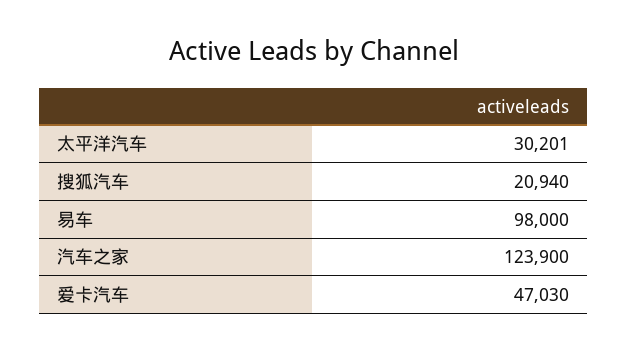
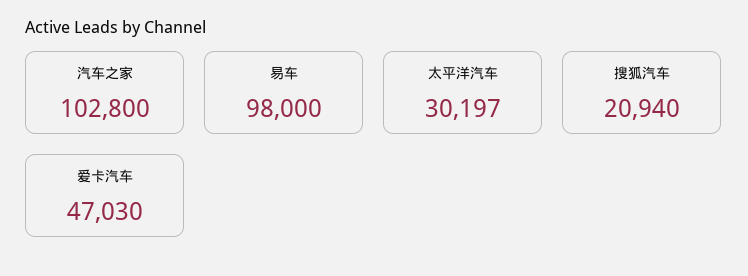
太平洋汽车: 30201 -> 30197
汽车之家: 123900 -> 102800

